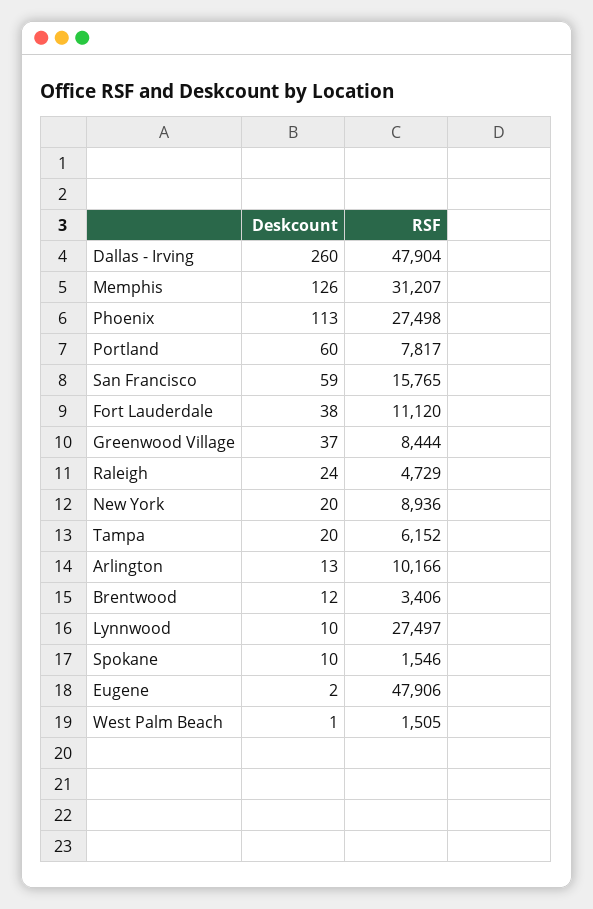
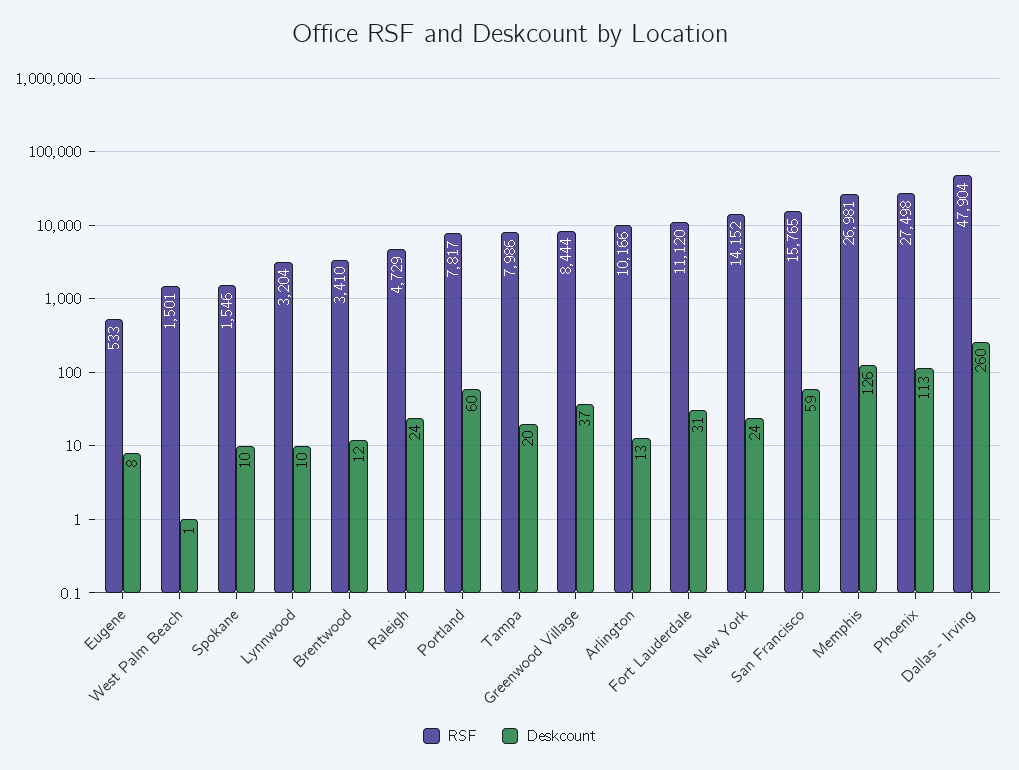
RSF, Memphis: 31207 -> 26981
Deskcount, Fort Lauderdale: 38 -> 31
Deskcount, New York: 20 -> 24
RSF, New York: 8936 -> 14152
RSF, Tampa: 6152 -> 7986
RSF, Brentwood: 3406 -> 3410
RSF, Lynnwood: 27497 -> 3204
Deskcount, Eugene: 2 -> 8
RSF, Eugene: 47906 -> 533
RSF, West Palm Beach: 1505 -> 1501

